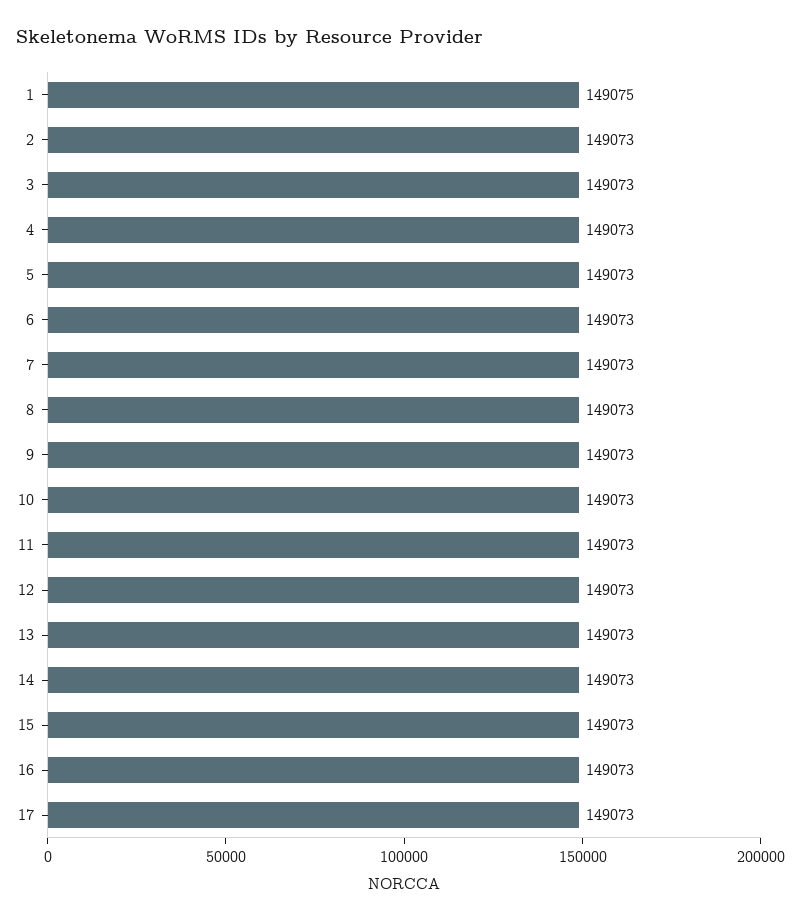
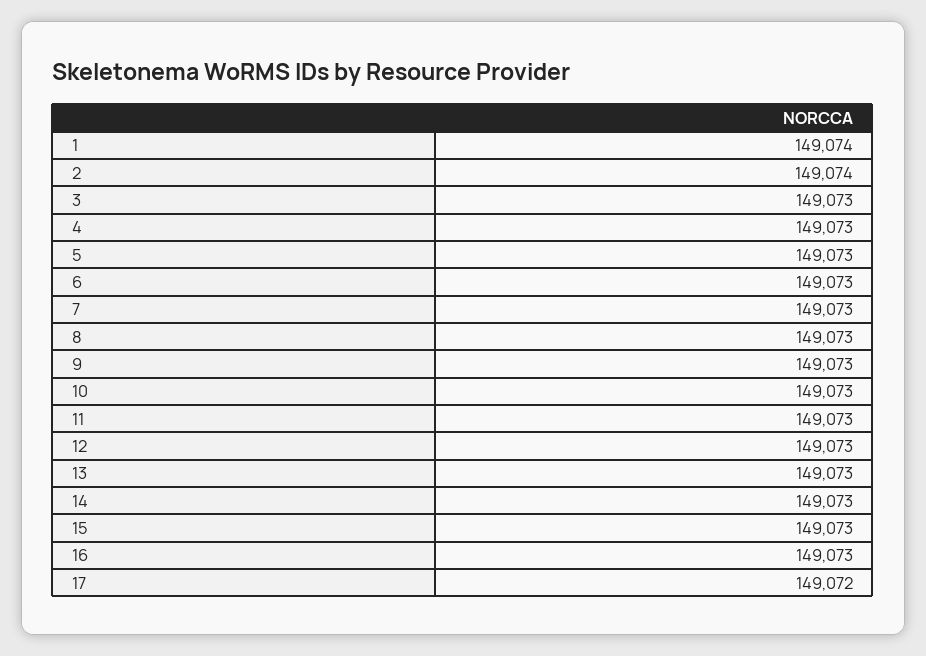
1: 149075 -> 149074
2: 149073 -> 149074
17: 149073 -> 149072

